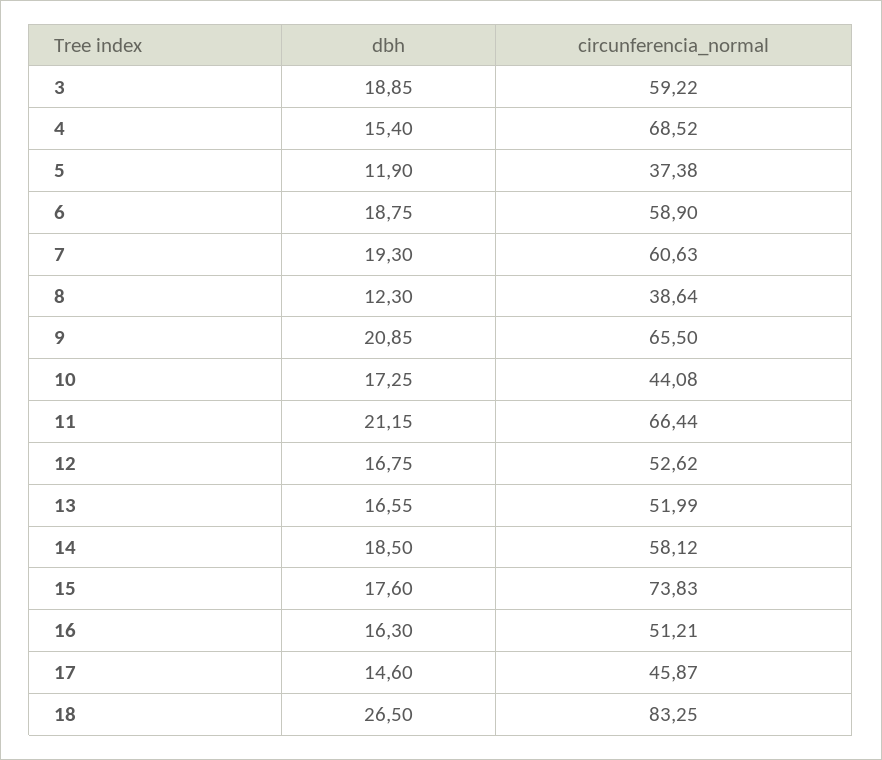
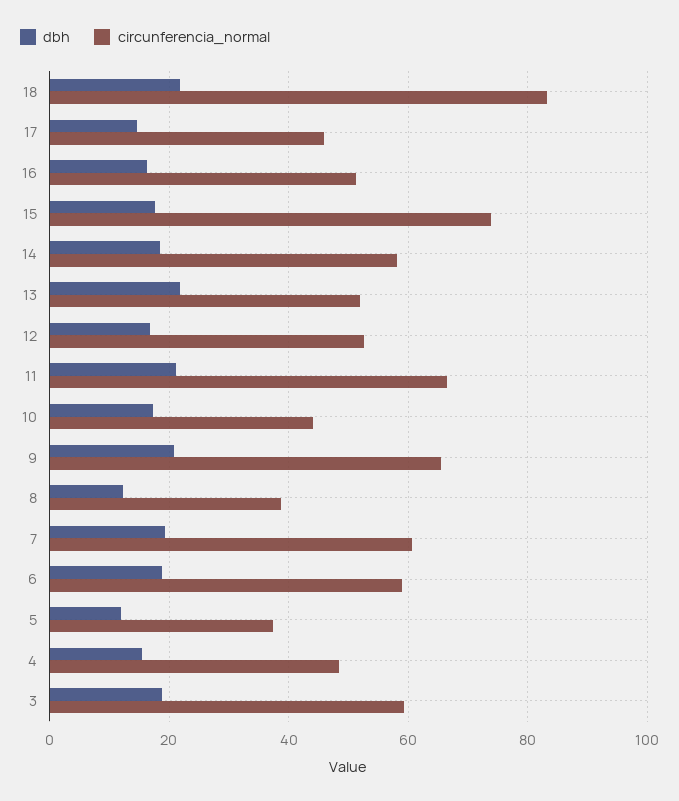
circunferencia_normal, 4: 68.52 -> 48
dbh, 13: 16.55 -> 22
dbh, 18: 26.5 -> 22

